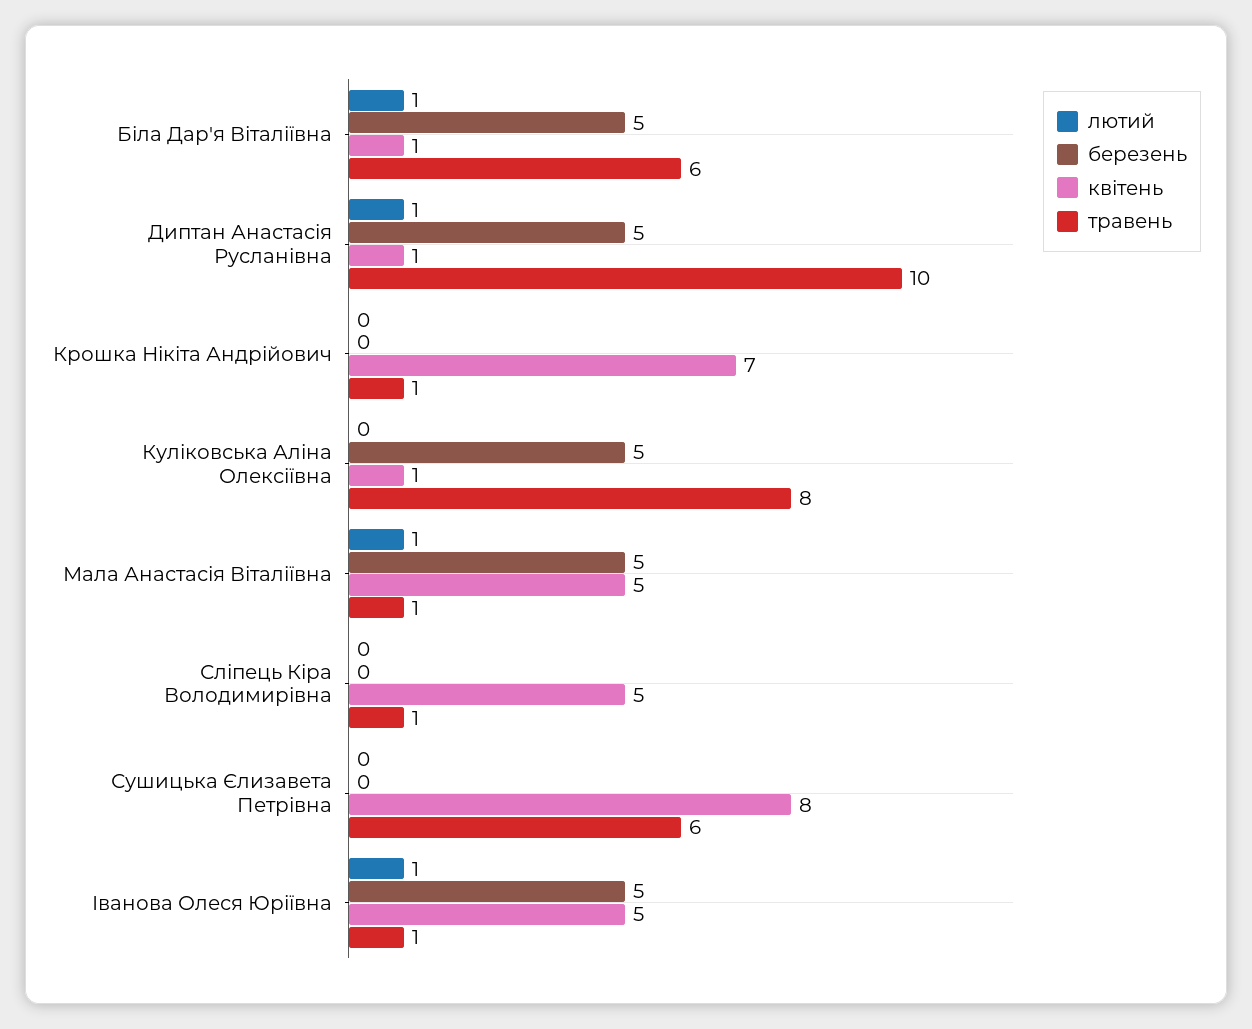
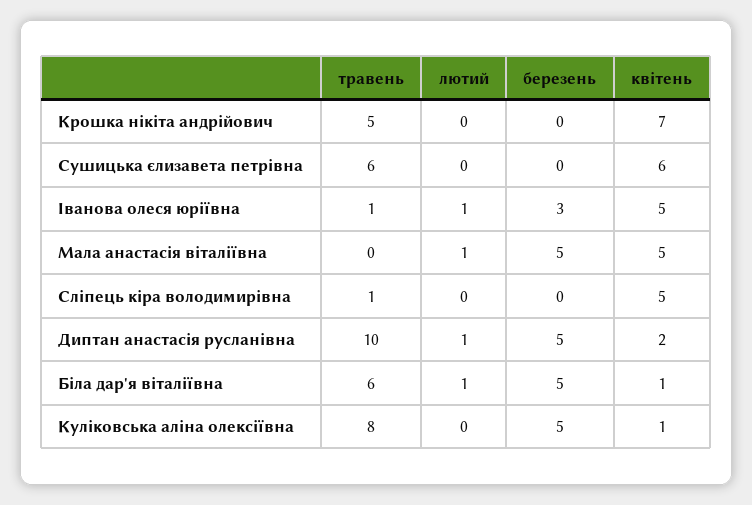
квітень, Диптан Анастасія Русланівна: 1 -> 2
травень, Крошка Нікіта Андрійович: 1 -> 5
травень, Мала Анастасія Віталіївна: 1 -> 0
квітень, Сушицька Єлизавета Петрівна: 8 -> 6
березень, Іванова Олеся Юріївна: 5 -> 3

